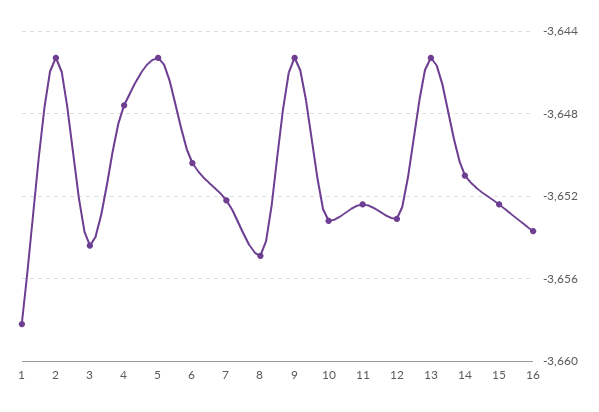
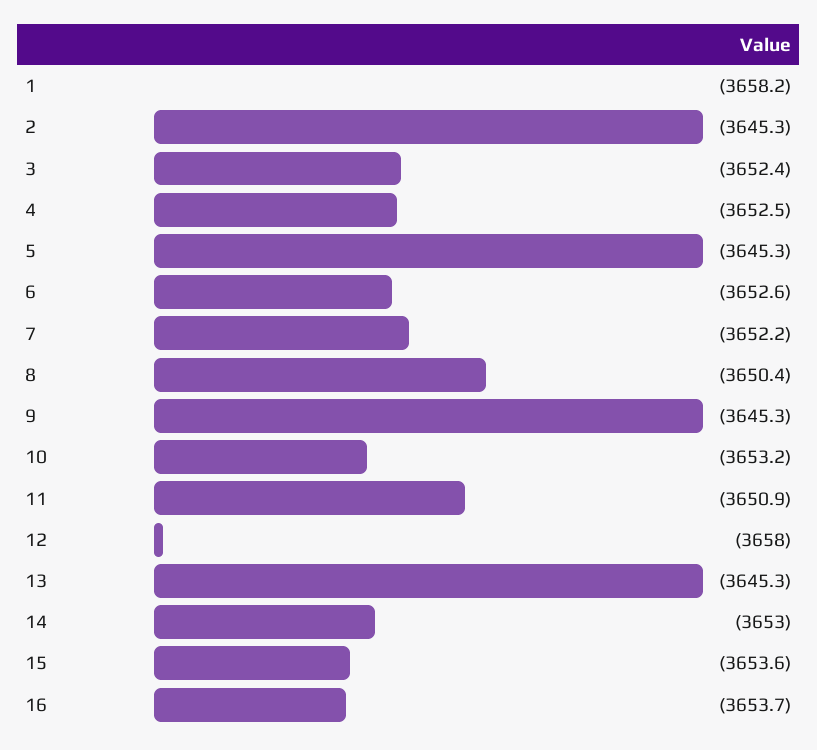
3: -3654.5 -> -3652.4
4: -3647.5 -> -3652.5
6: -3650.5 -> -3652.6
8: -3655 -> -3650.4
11: -3652.5 -> -3650.9
12: -3653 -> -3658
14: -3651 -> -3653
15: -3652.5 -> -3653.6

